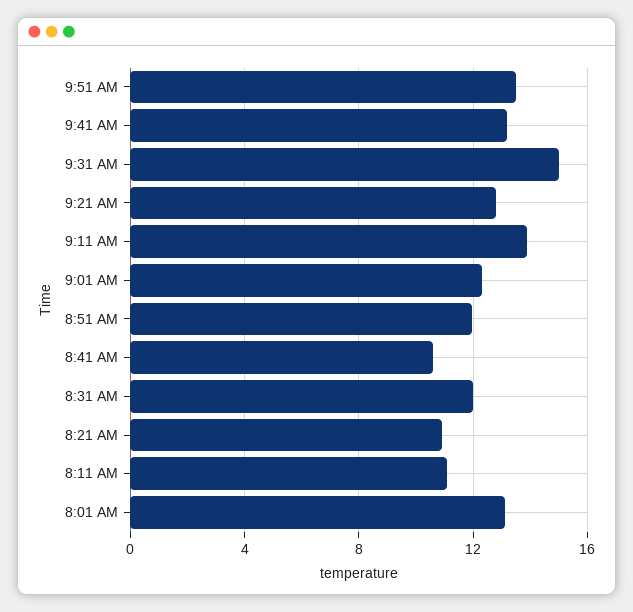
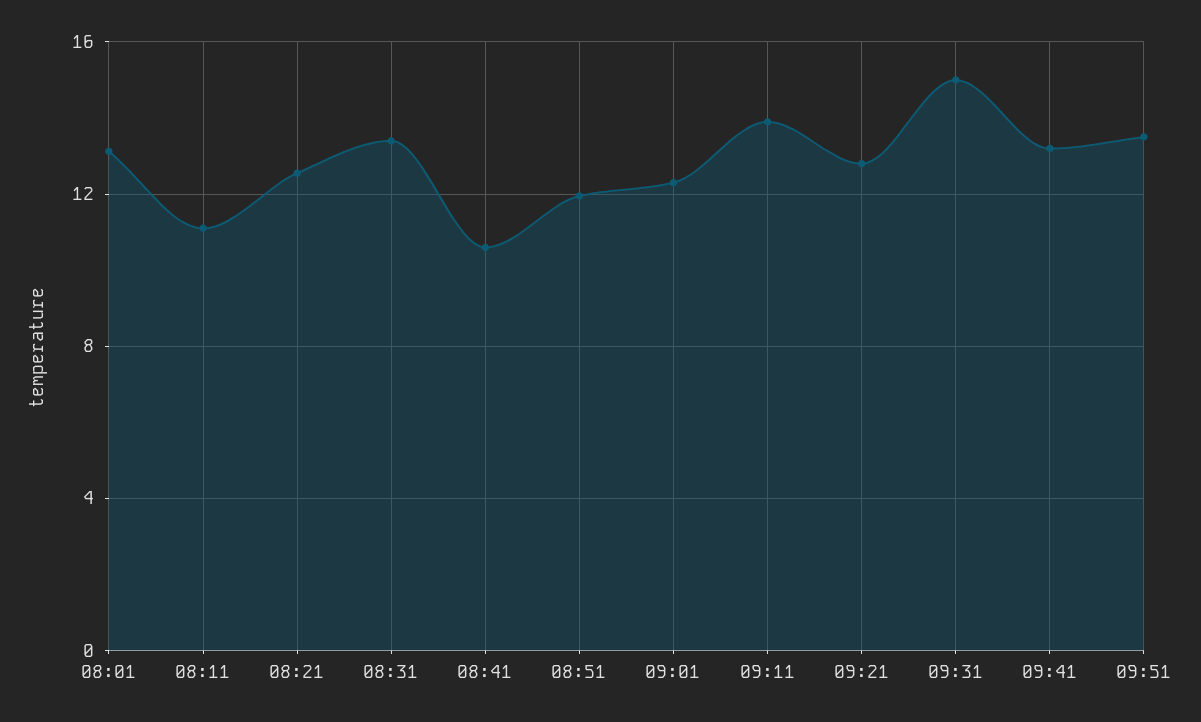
8:31 AM: 12 -> 13.5
8:21 AM: 11 -> 12.5

